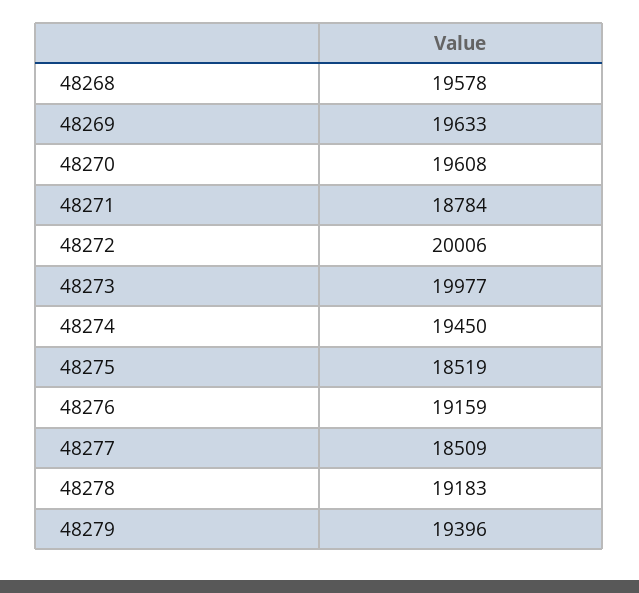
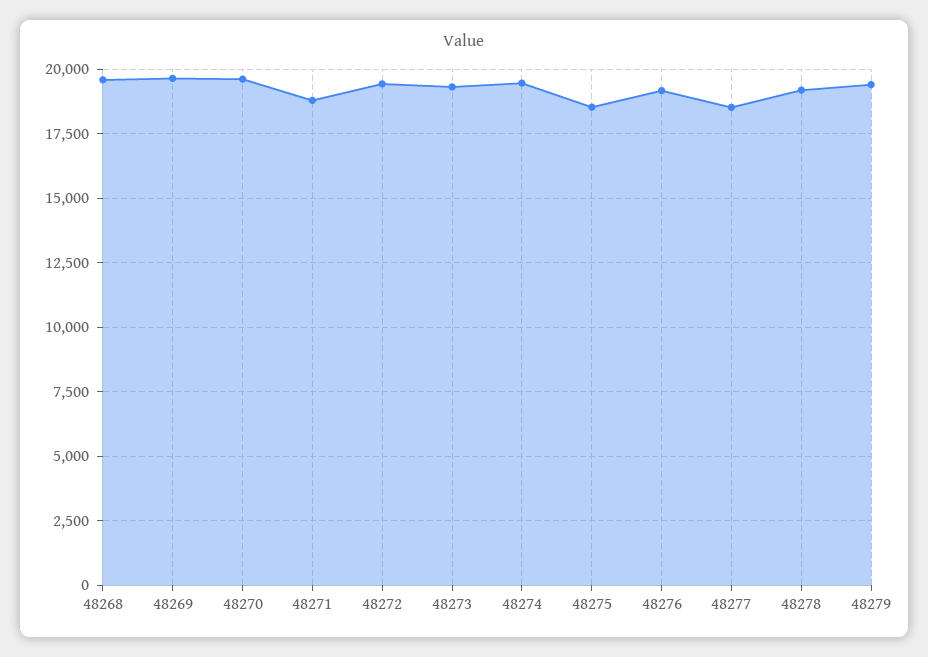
48272: 20006 -> 19500
48273: 19977 -> 19250

